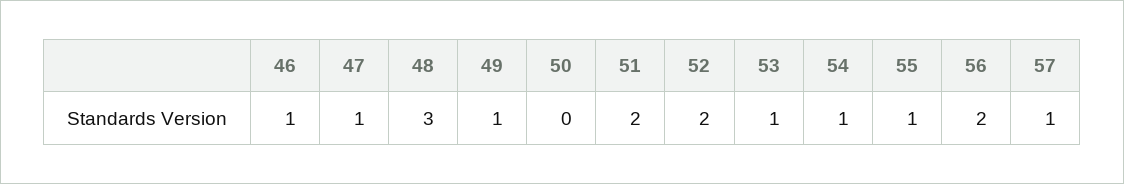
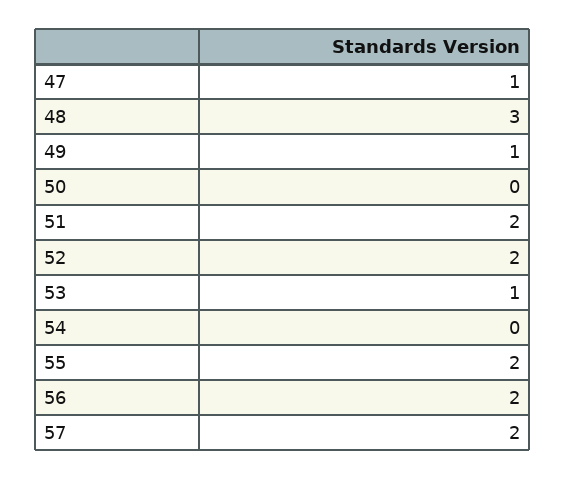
46: 1 -> none
54: 1 -> 0
55: 1 -> 2
57: 1 -> 2

